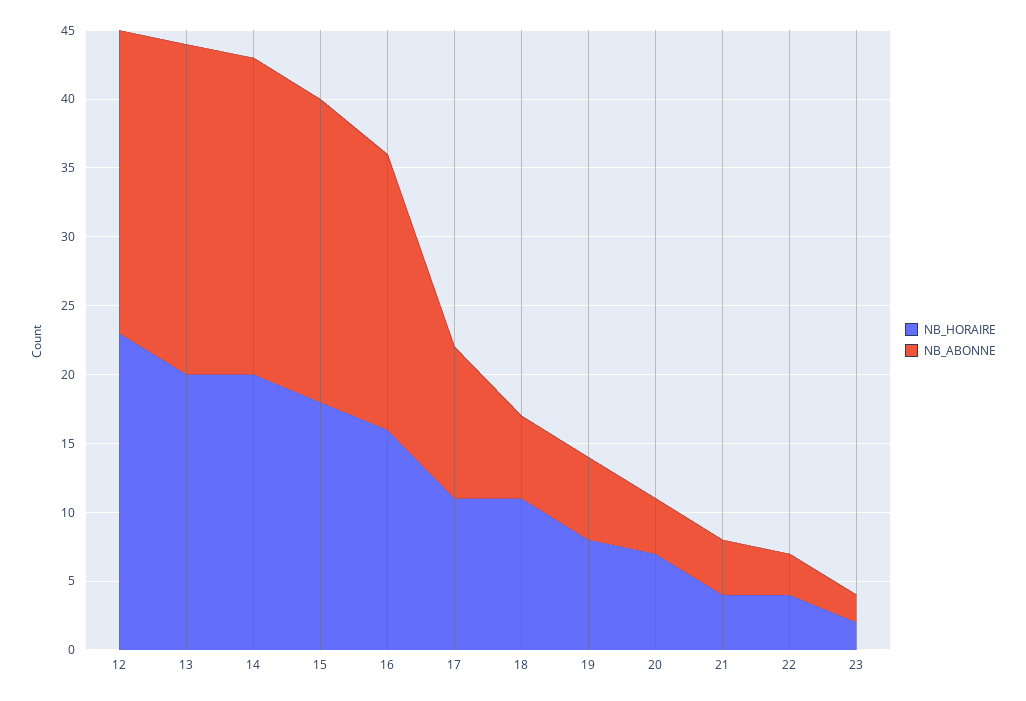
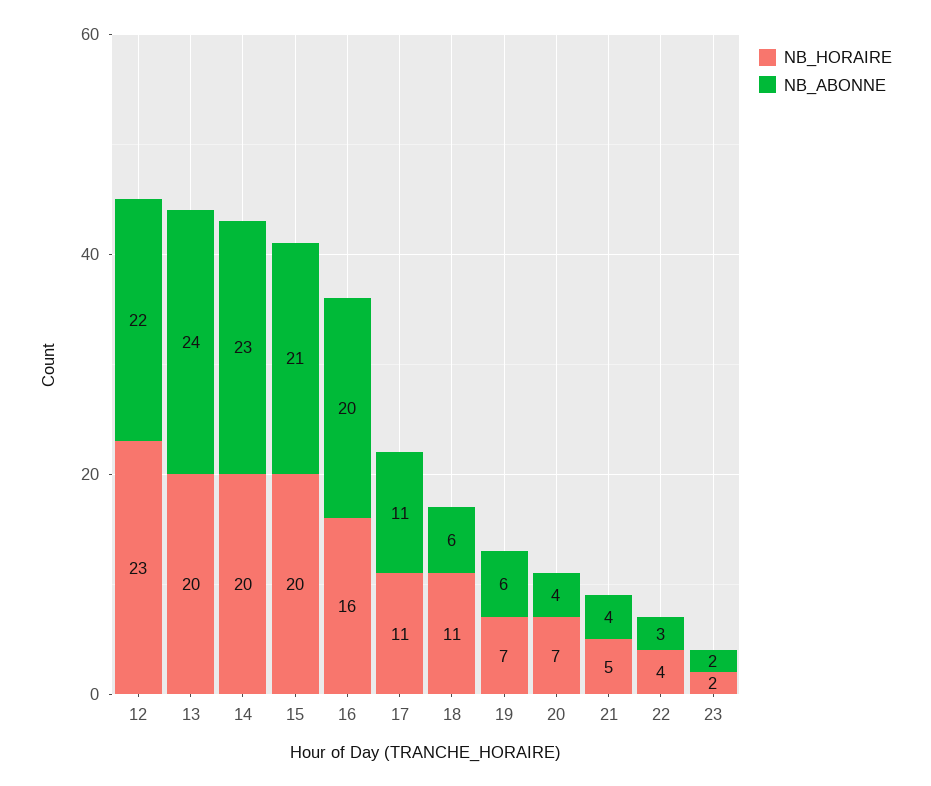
NB_HORAIRE, 15: 18 -> 20
NB_ABONNE, 15: 22 -> 21
NB_HORAIRE, 19: 8 -> 7
NB_HORAIRE, 21: 4 -> 5

